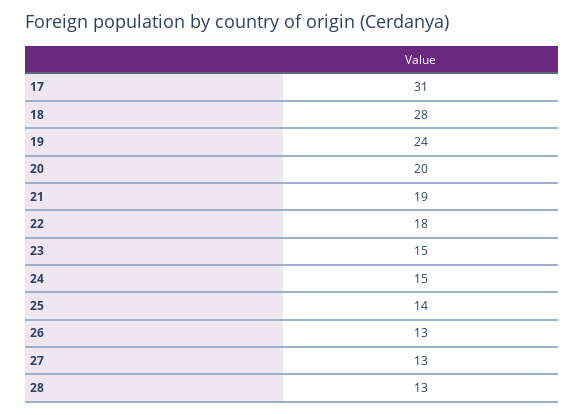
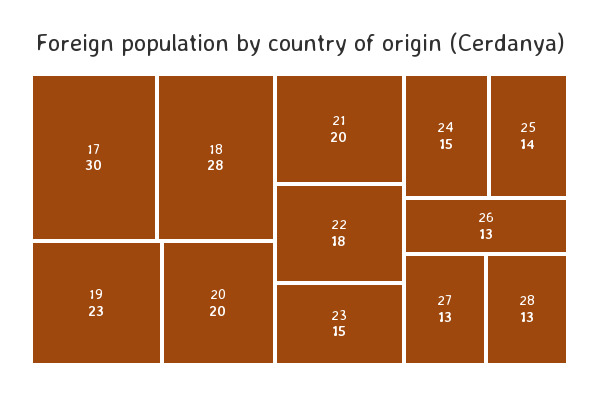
17: 31 -> 30
19: 24 -> 23
21: 19 -> 20

